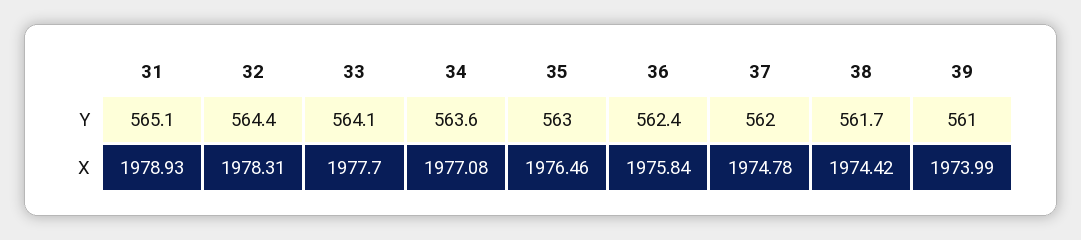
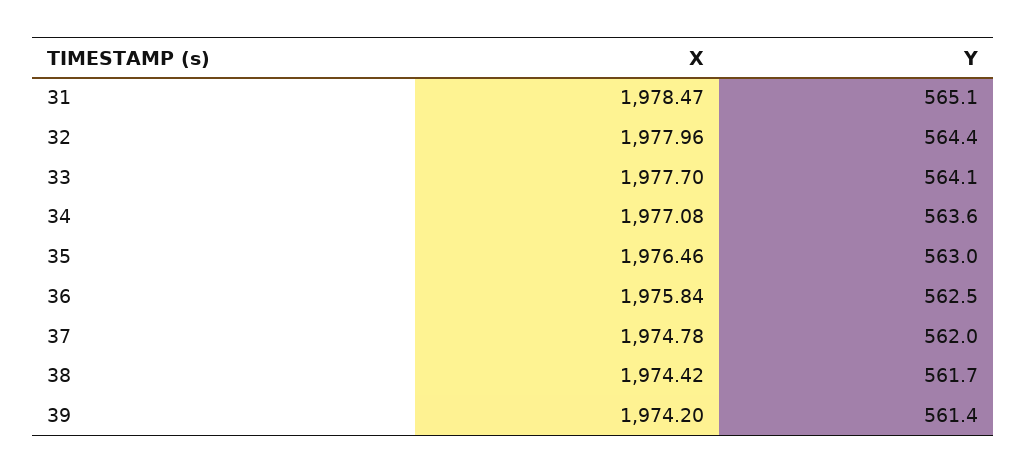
36, Y: 562.4 -> 562.5
39, Y: 561 -> 561.4
31, X: 1978.93 -> 1978.47
32, X: 1978.31 -> 1977.96
39, X: 1973.99 -> 1974.2

